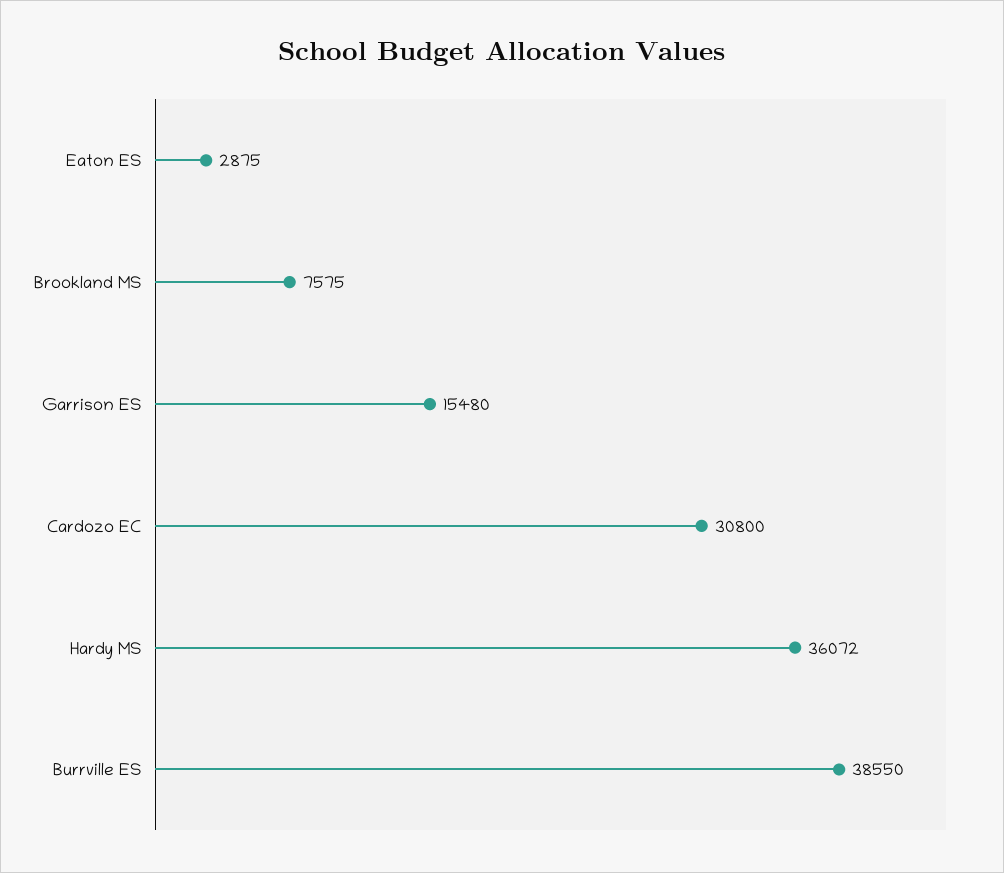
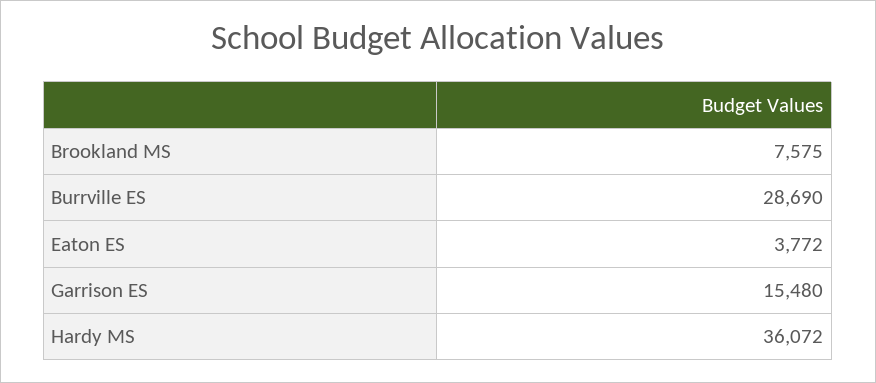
Eaton ES: 2875 -> 3772
Cardozo EC: 30800 -> none
Burrville ES: 38550 -> 28690

